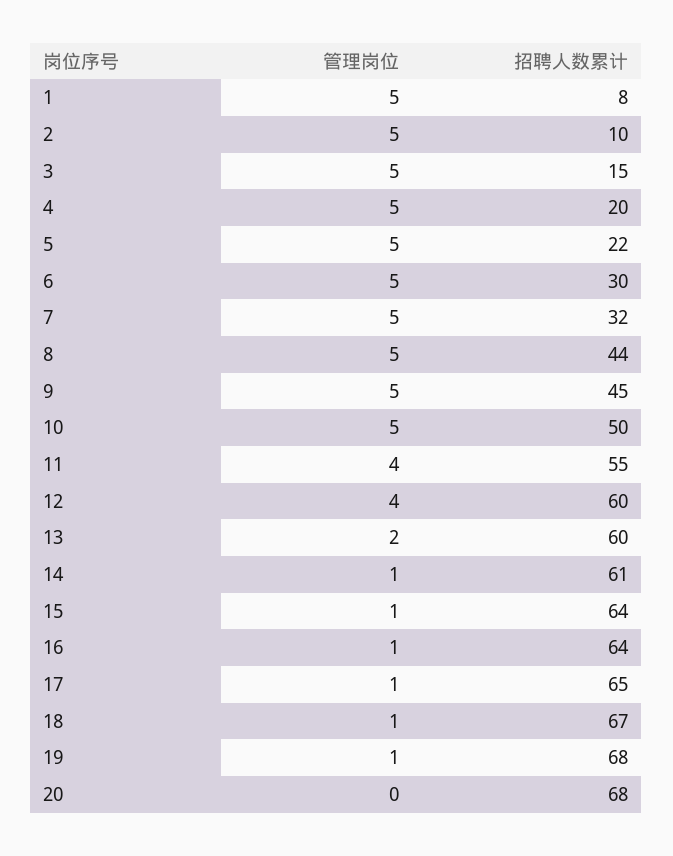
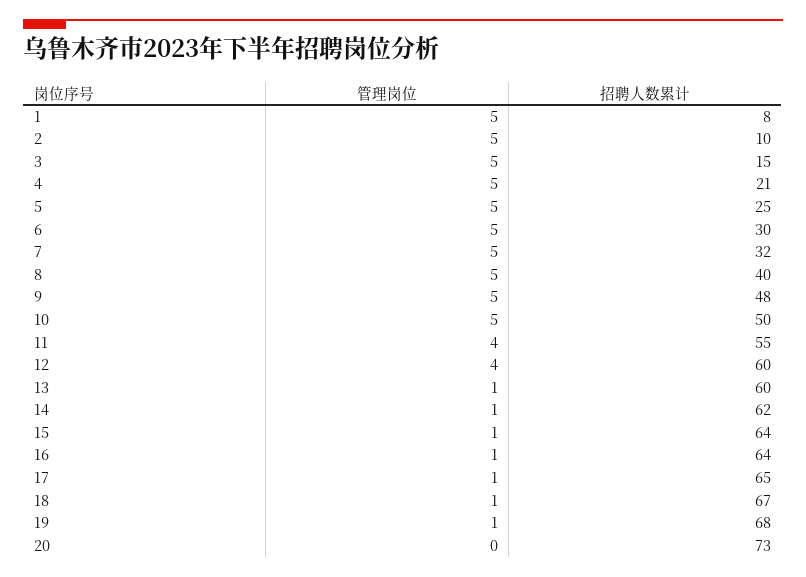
招聘人数累计, 4: 20 -> 21
招聘人数累计, 5: 22 -> 25
招聘人数累计, 8: 44 -> 40
招聘人数累计, 9: 45 -> 48
管理岗位, 13: 2 -> 1
招聘人数累计, 14: 61 -> 62
招聘人数累计, 20: 68 -> 73

